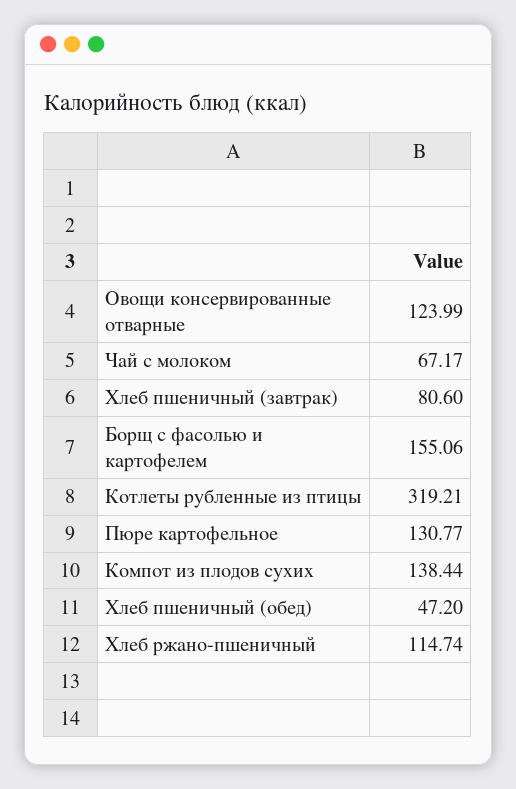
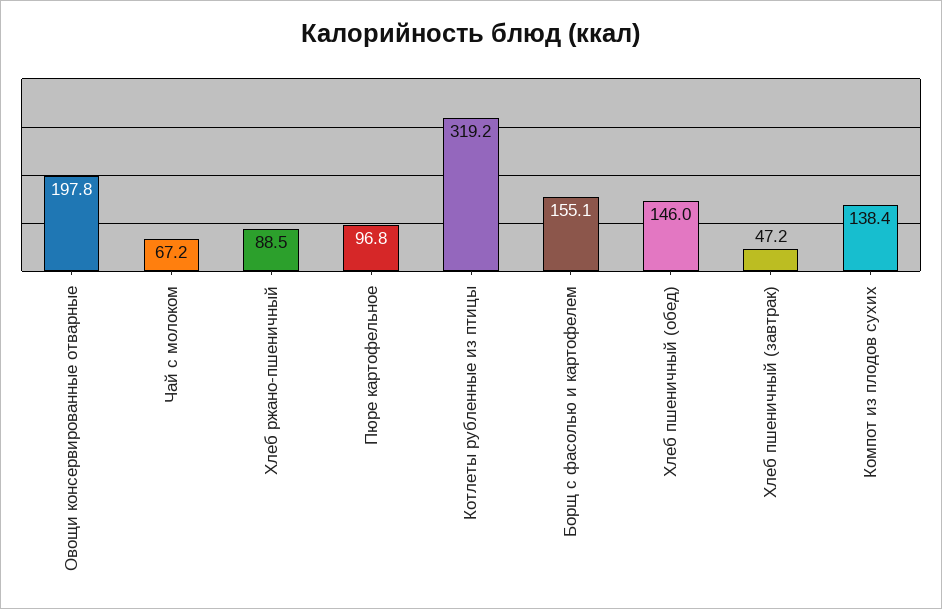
Овощи консервированные отварные: 123.99 -> 197.8
Хлеб пшеничный (завтрак): 80.6 -> 47.2
Пюре картофельное: 130.77 -> 96.8
Хлеб пшеничный (обед): 47.2 -> 146
Хлеб ржано-пшеничный: 114.74 -> 88.5

